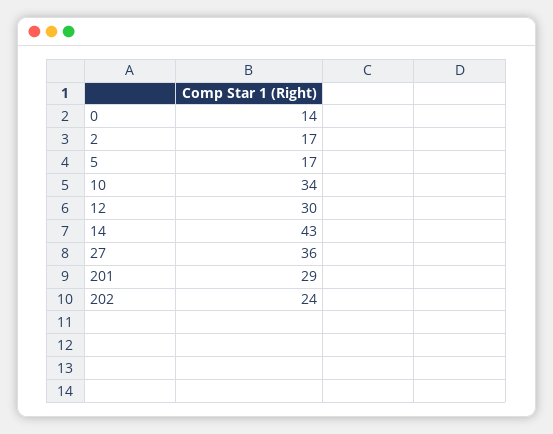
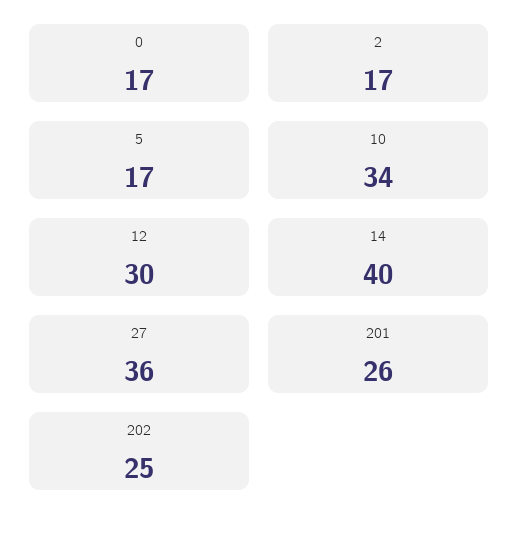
0: 14 -> 17
14: 43 -> 40
201: 29 -> 26
202: 24 -> 25

